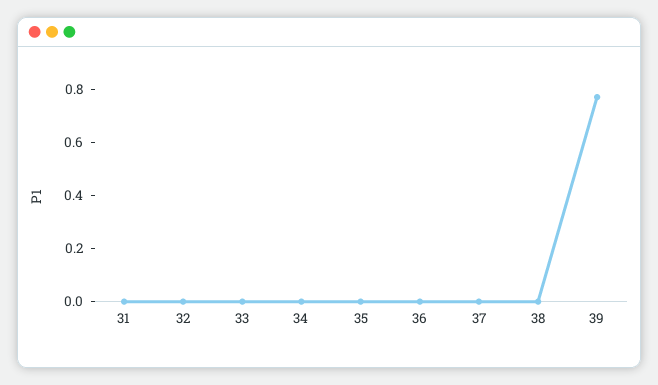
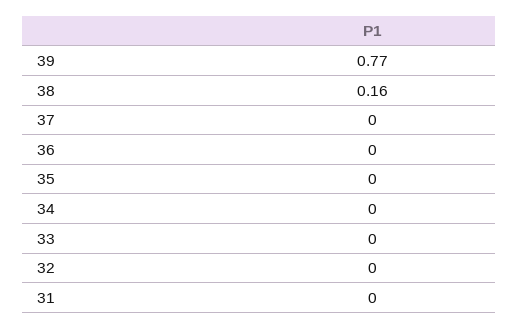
38: 0 -> 0.16

